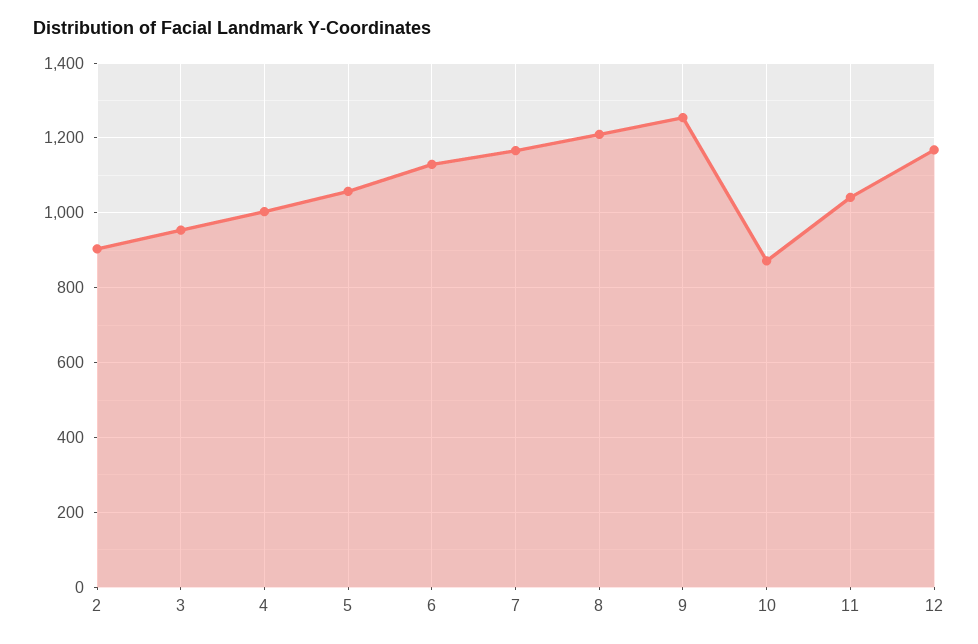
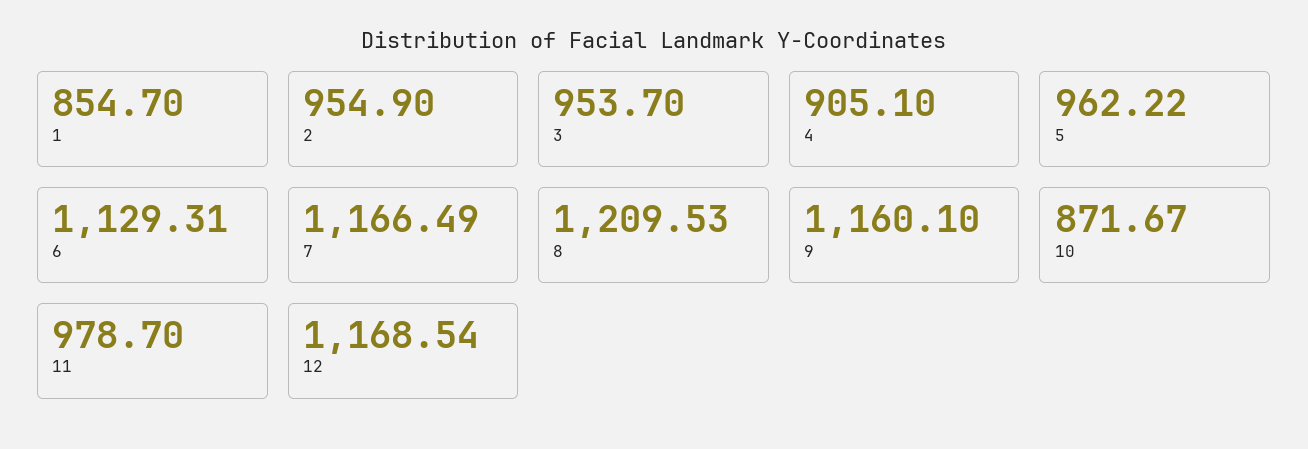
2: 900 -> 954.9
4: 1000 -> 905.1
5: 1060 -> 962.22
9: 1260 -> 1160.1
11: 1040 -> 978.7
1: none -> 854.7

